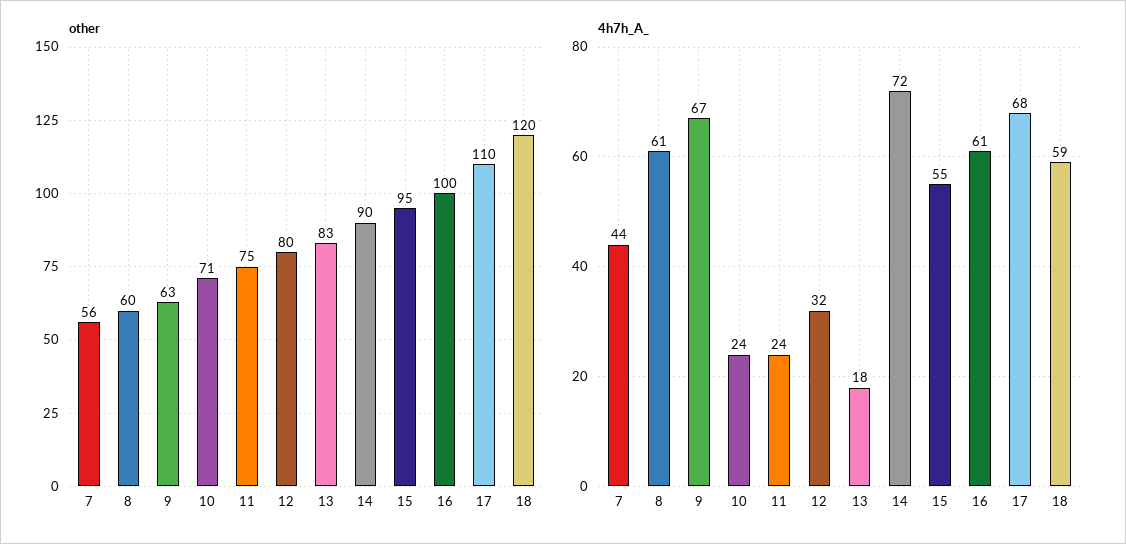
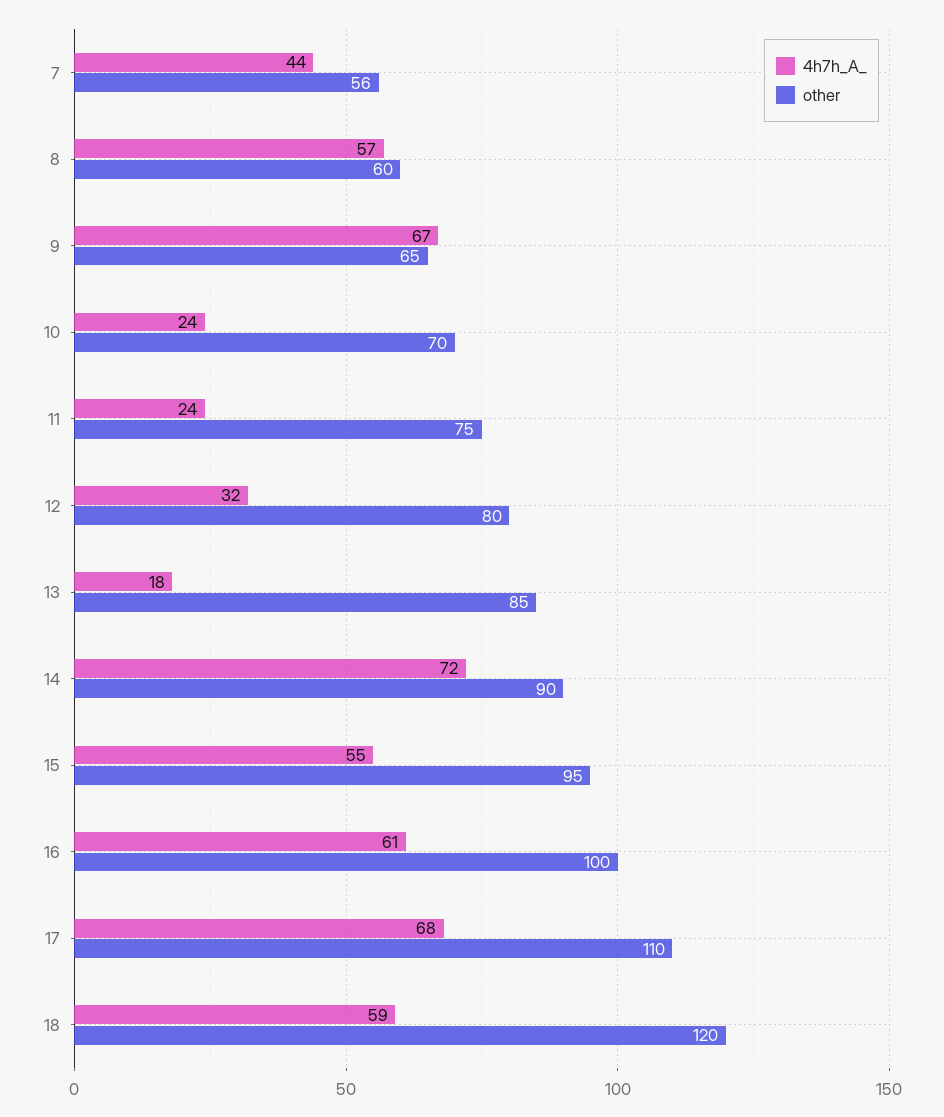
other, 9: 63 -> 65
other, 10: 71 -> 70
other, 13: 83 -> 85
4h7h_A_, 8: 61 -> 57

